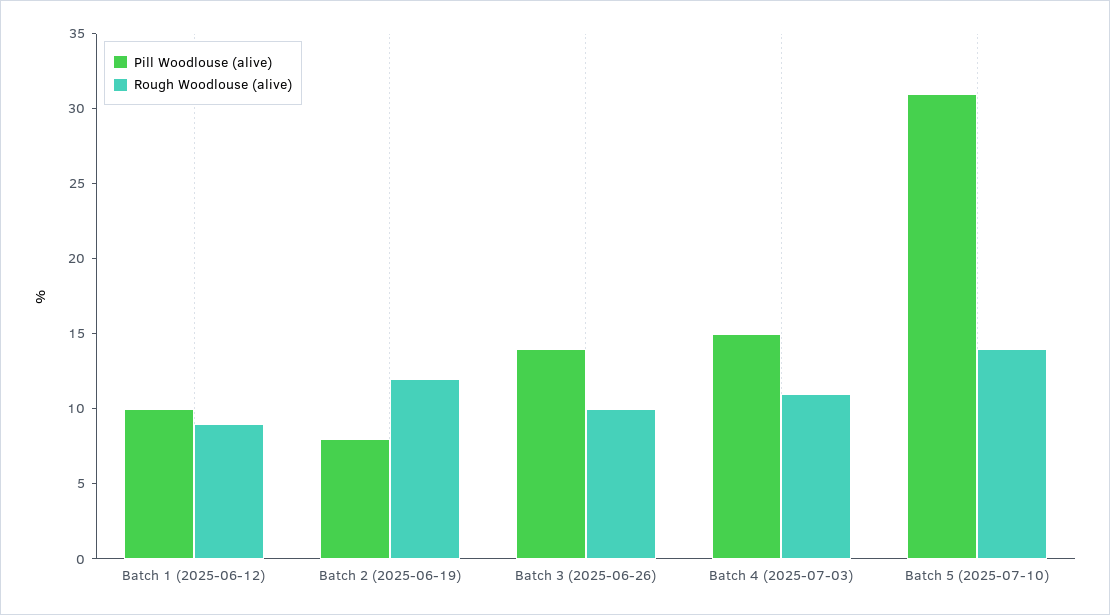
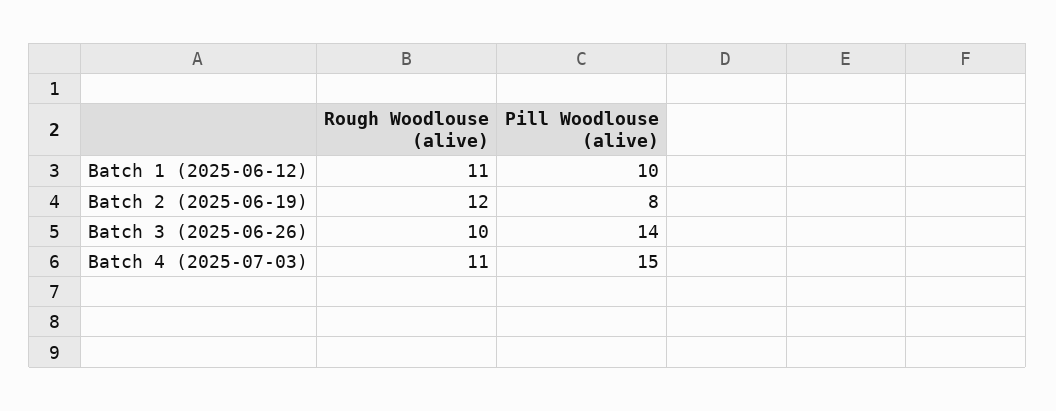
Rough Woodlouse (alive), Batch 1 (2025-06-12): 9 -> 11
Pill Woodlouse (alive), Batch 5 (2025-07-10): 31 -> none
Rough Woodlouse (alive), Batch 5 (2025-07-10): 14 -> none

